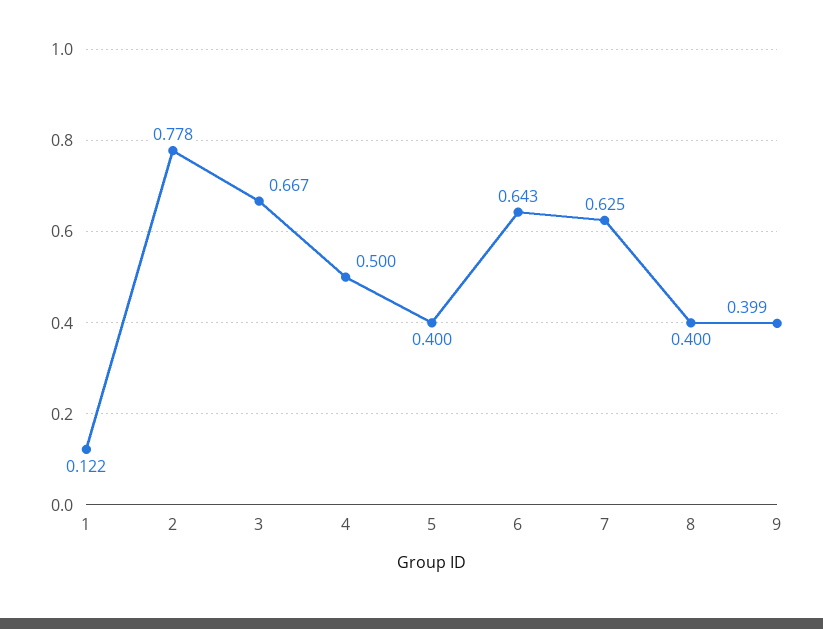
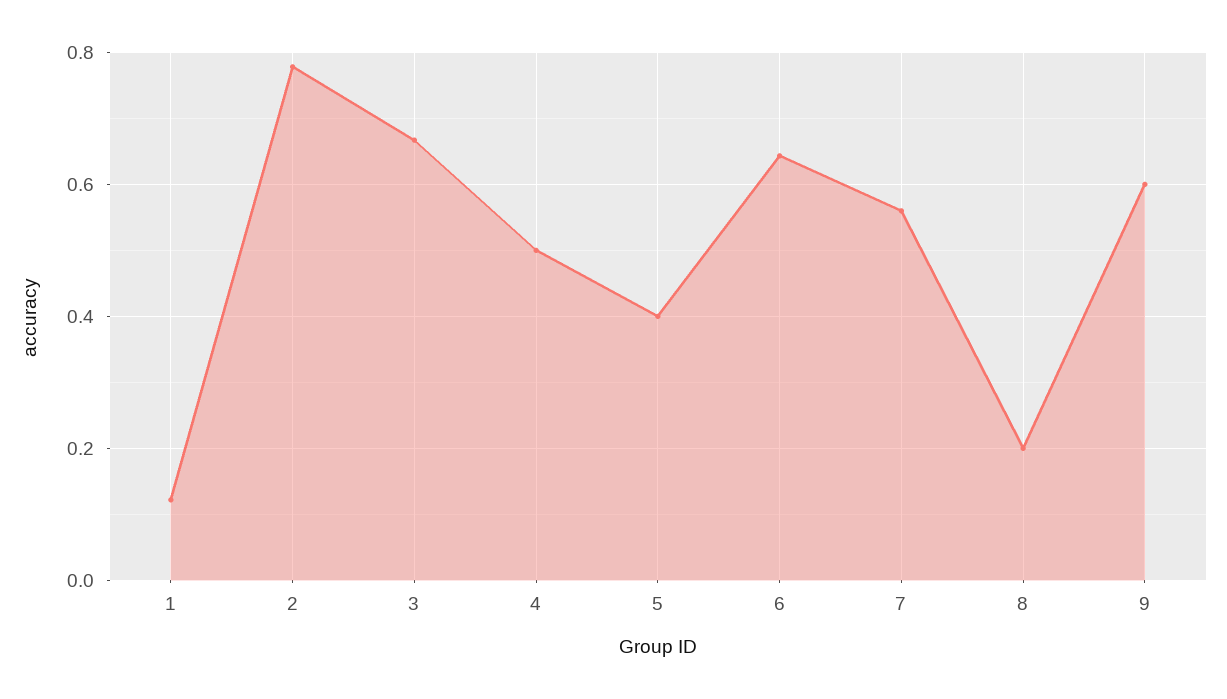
7: 0.625 -> 0.56
8: 0.4 -> 0.2
9: 0.399 -> 0.6

